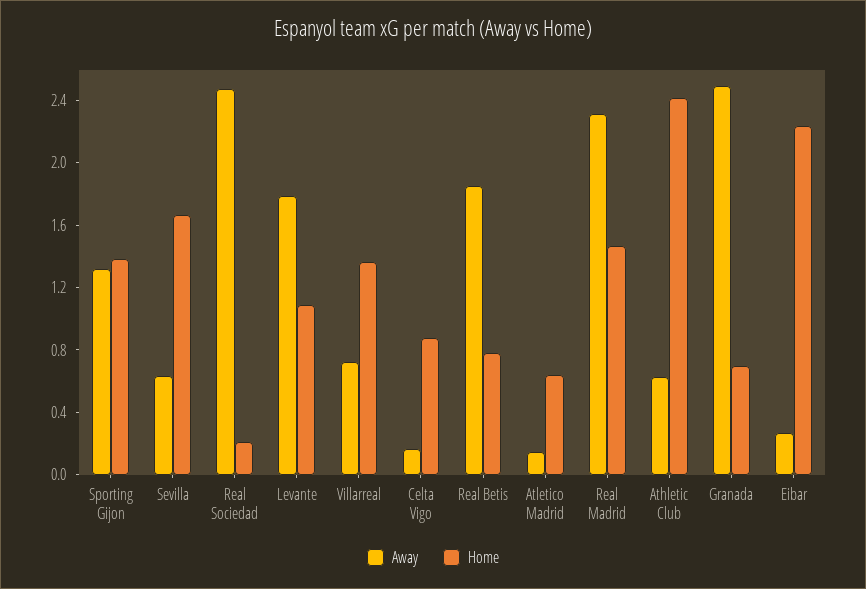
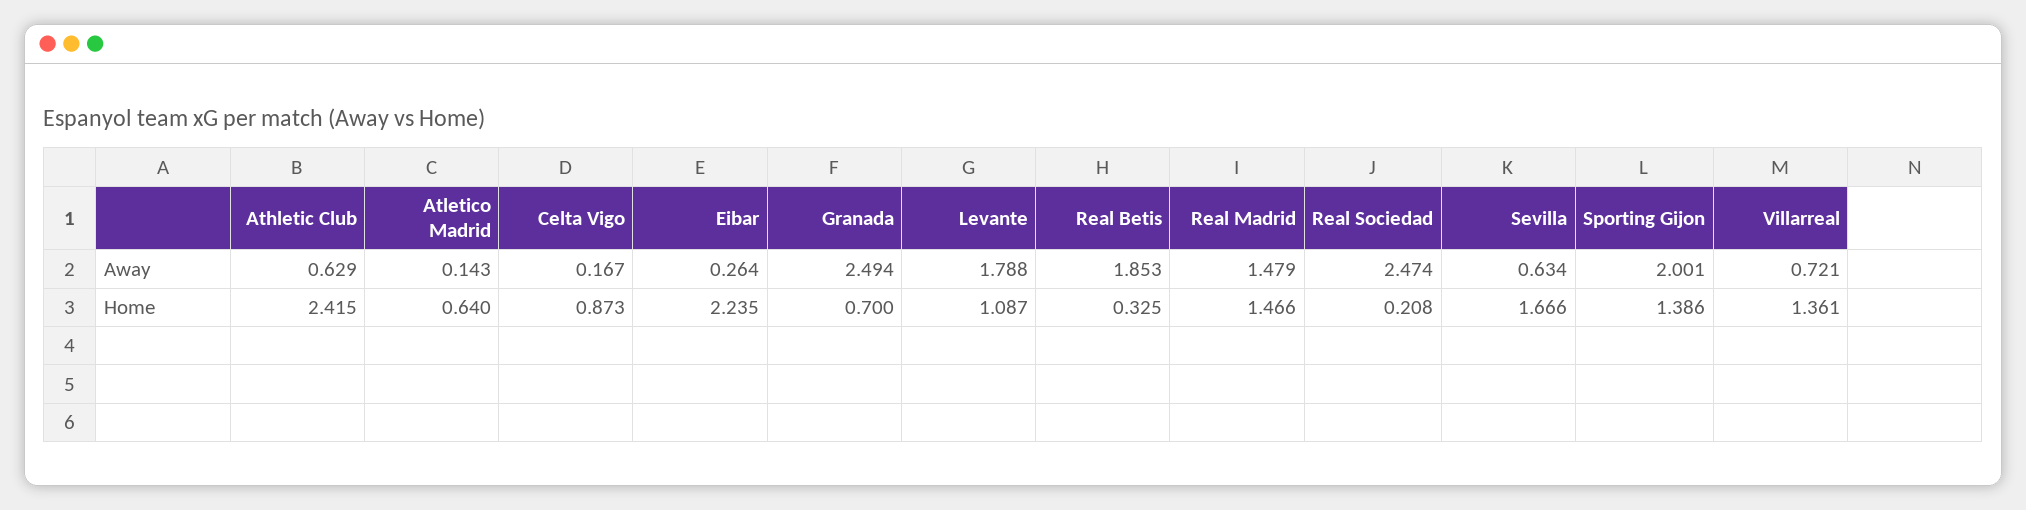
Away, Sporting Gijon: 1.3 -> 2.001
Home, Real Betis: 0.8 -> 0.325
Away, Real Madrid: 2.3 -> 1.479

